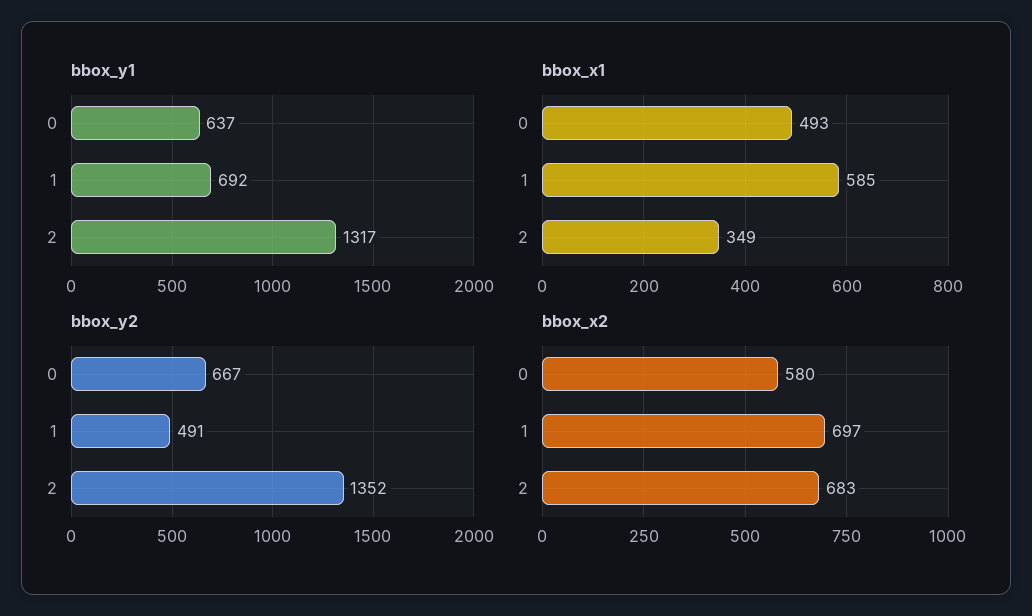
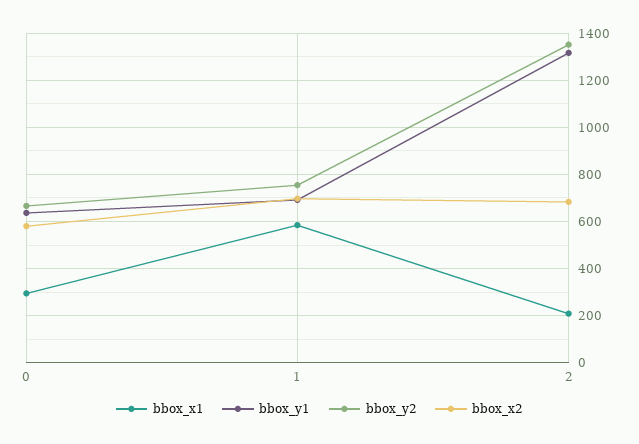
bbox_x1, 0: 493 -> 300
bbox_x1, 2: 349 -> 200
bbox_y2, 1: 491 -> 750

